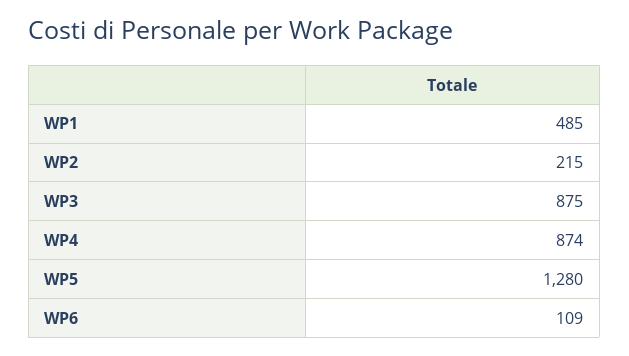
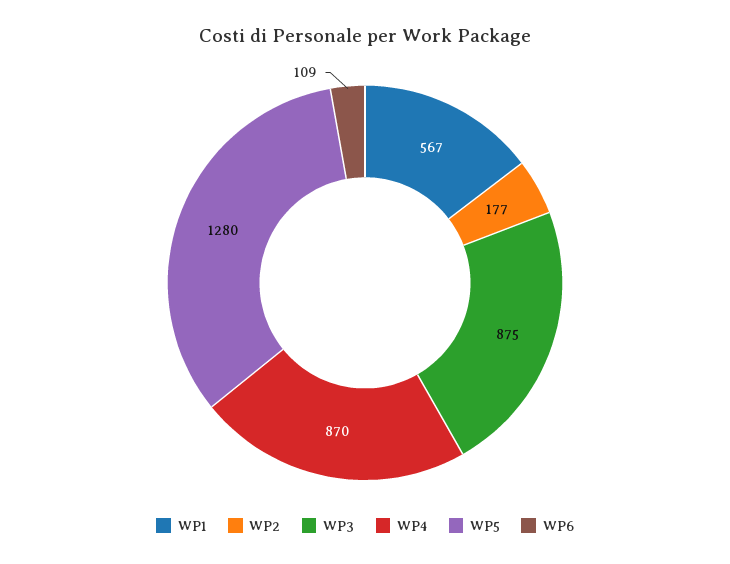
WP1: 485 -> 567
WP2: 215 -> 177
WP4: 874 -> 870

